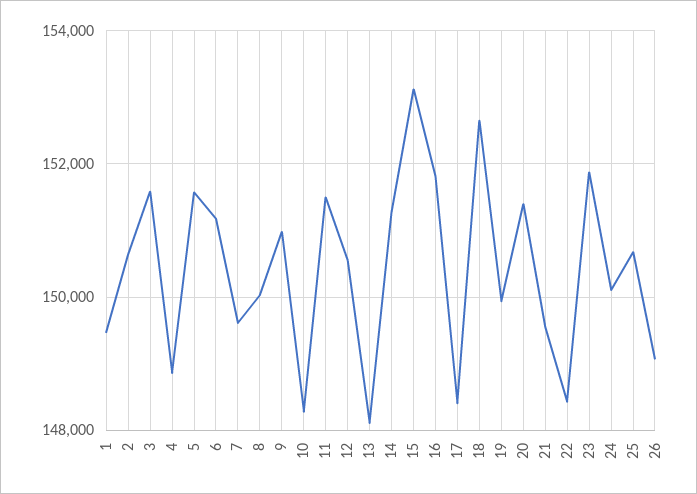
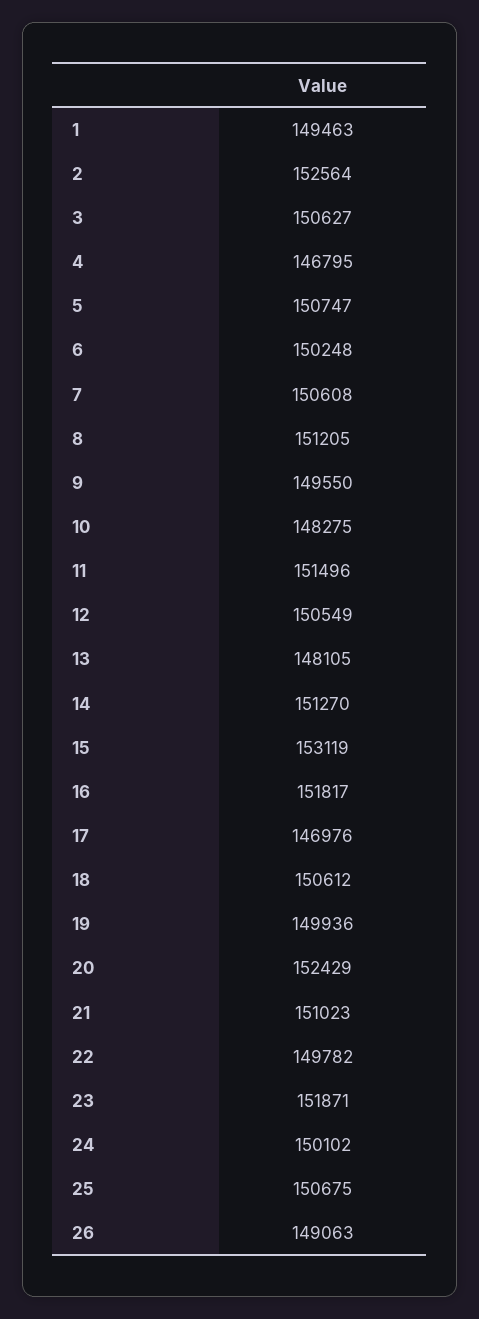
2: 150600 -> 152564
3: 151600 -> 150627
4: 148800 -> 146795
5: 151600 -> 150747
6: 151200 -> 150248
7: 149600 -> 150608
8: 150000 -> 151205
9: 151000 -> 149550
17: 148400 -> 146976
18: 152600 -> 150612
20: 151400 -> 152429
21: 149600 -> 151023
22: 148400 -> 149782

